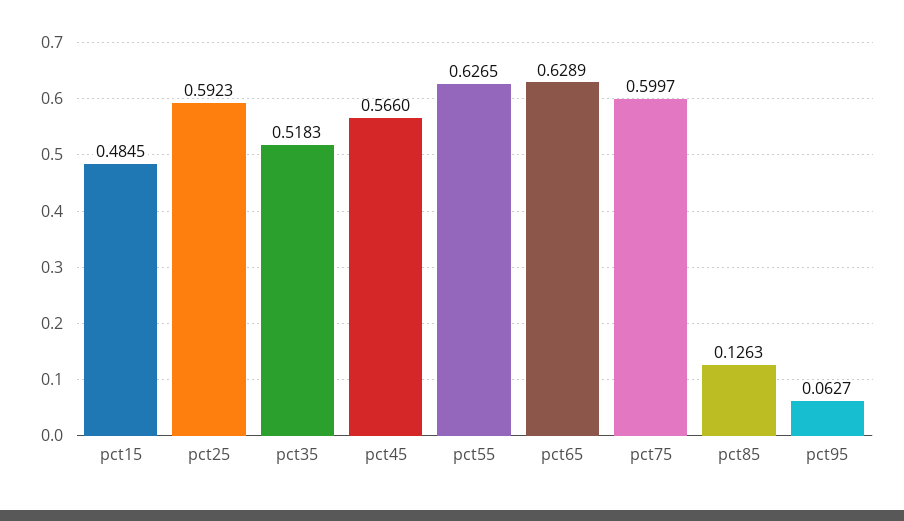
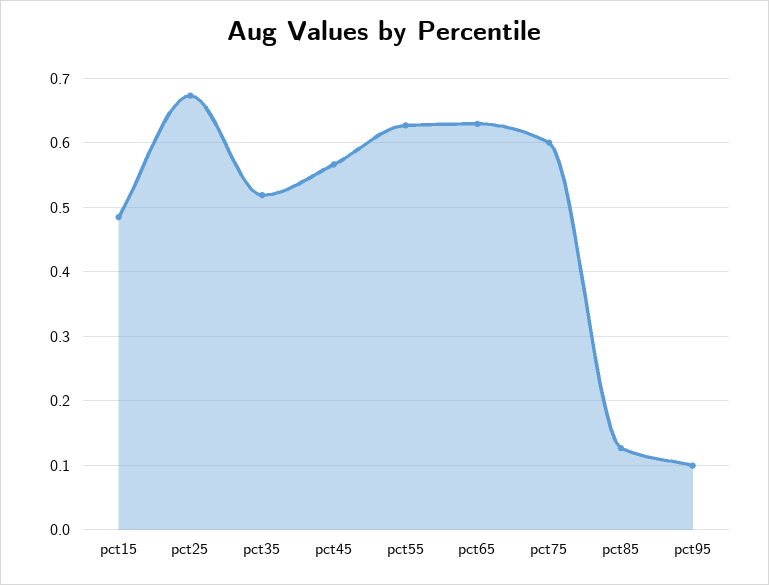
pct25: 0.5923 -> 0.67
pct95: 0.0627 -> 0.1

